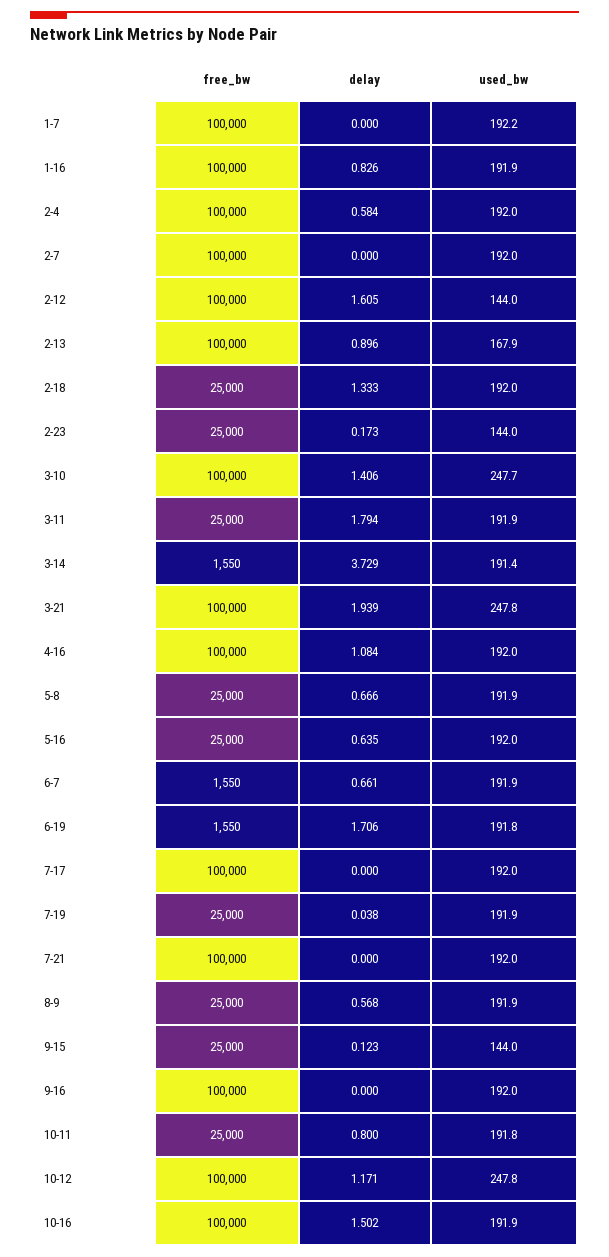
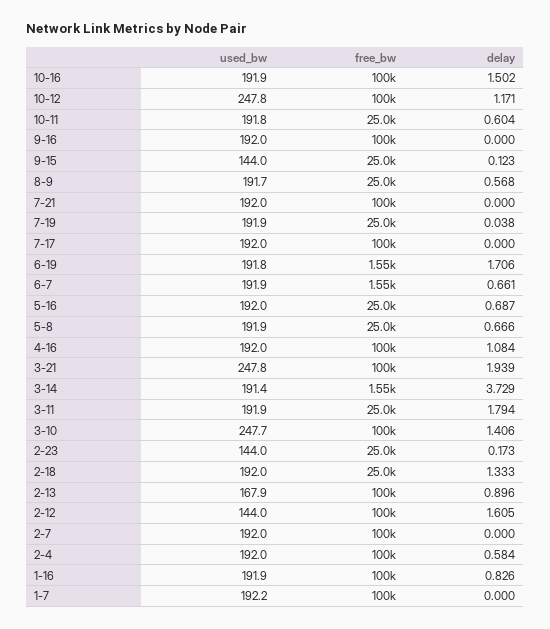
delay, 5-16: 0.635 -> 0.687
used_bw, 8-9: 191.9 -> 191.7
delay, 10-11: 0.8 -> 0.604

